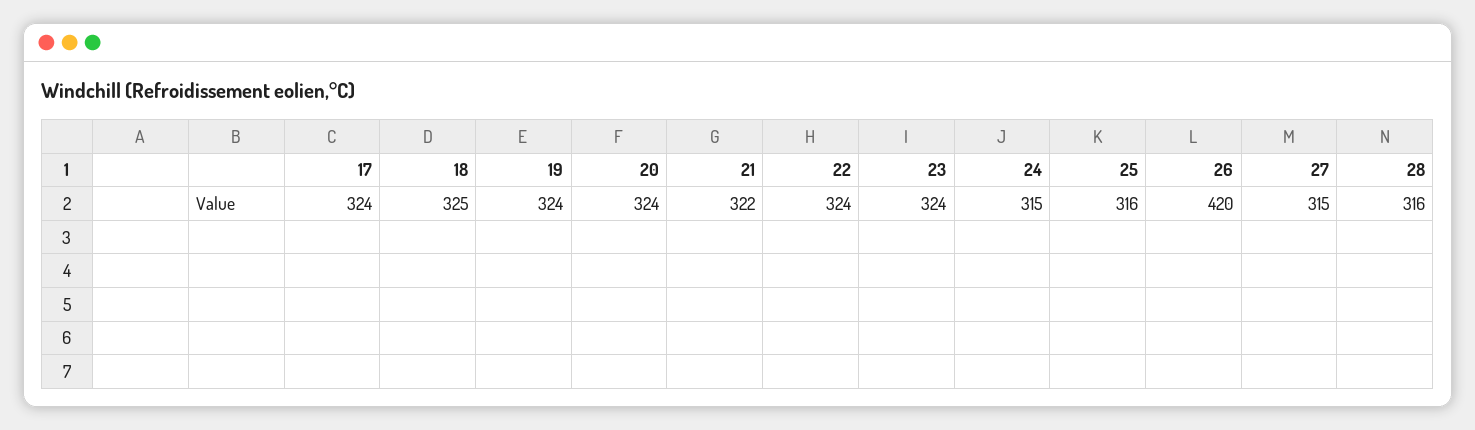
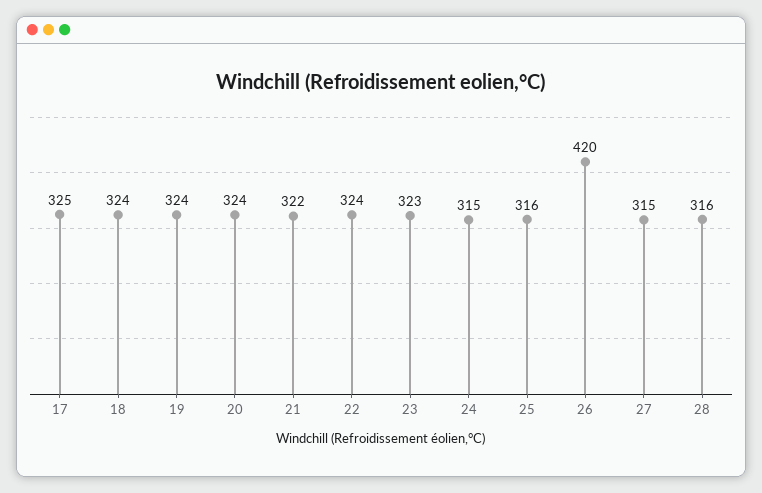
17: 324 -> 325
18: 325 -> 324
23: 324 -> 323

